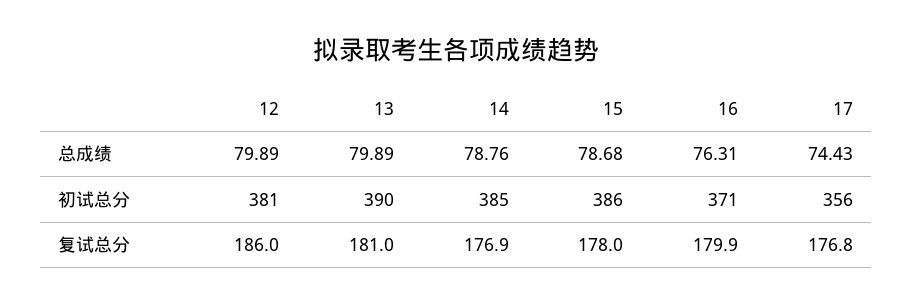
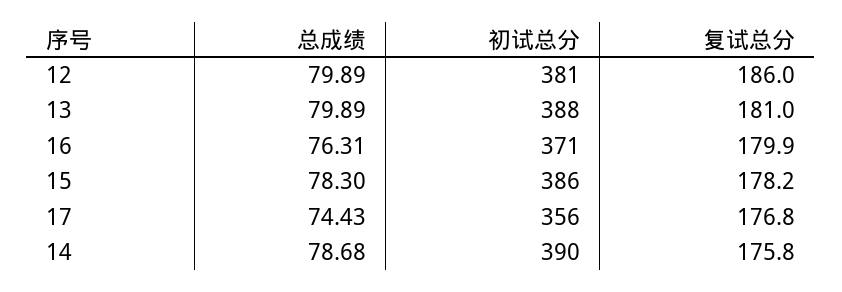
14, 总成绩: 78.76 -> 78.68
15, 总成绩: 78.68 -> 78.3
13, 初试总分: 390 -> 388
14, 初试总分: 385 -> 390
14, 复试总分: 176.9 -> 175.8
15, 复试总分: 178 -> 178.2

